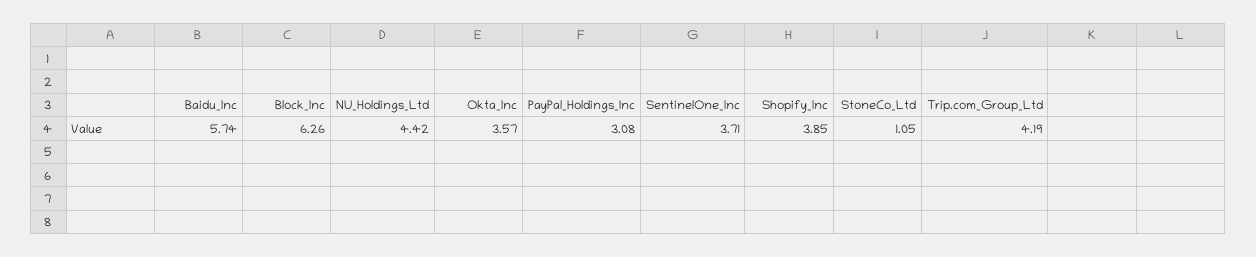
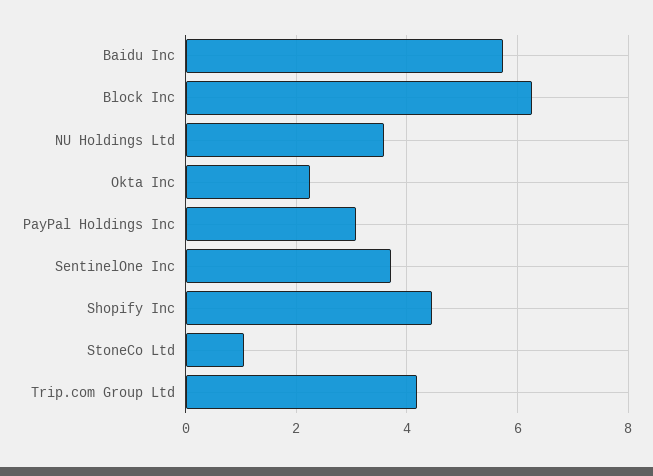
NU_Holdings_Ltd: 4.42 -> 3.6
Okta_Inc: 3.57 -> 2.2
Shopify_Inc: 3.85 -> 4.4

